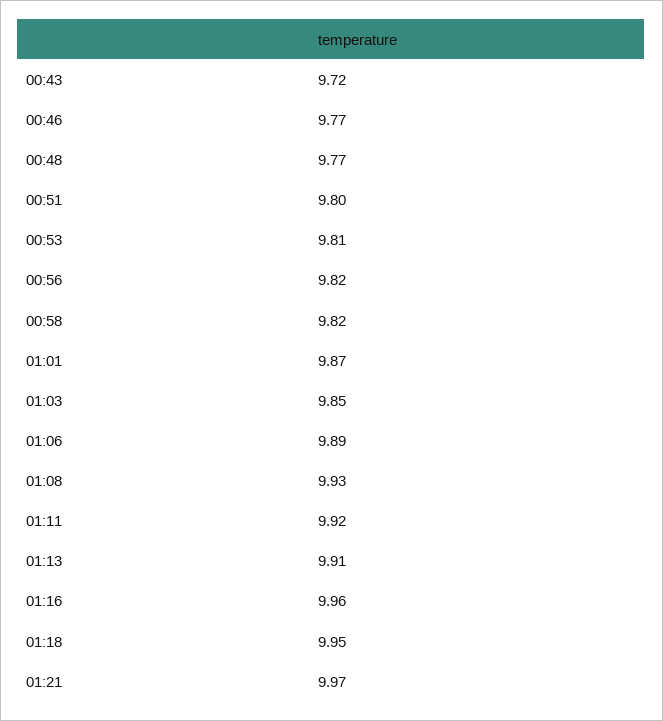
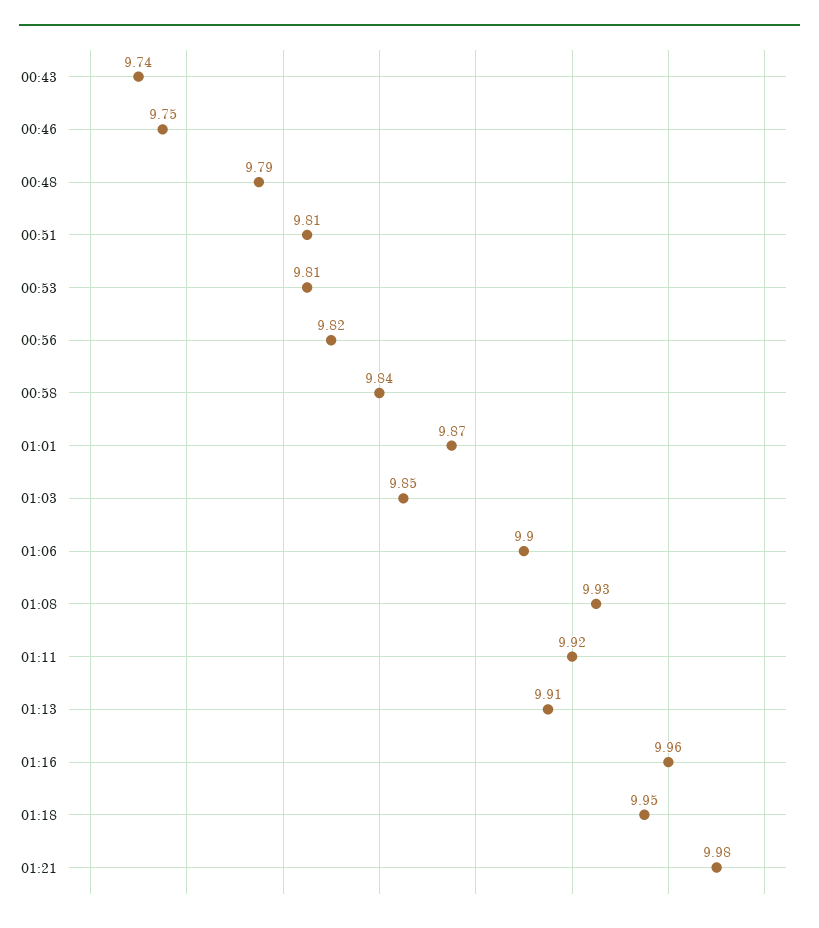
00:43: 9.72 -> 9.74
00:46: 9.77 -> 9.75
00:48: 9.77 -> 9.79
00:51: 9.8 -> 9.81
00:58: 9.82 -> 9.84
01:06: 9.89 -> 9.9
01:21: 9.97 -> 9.98

